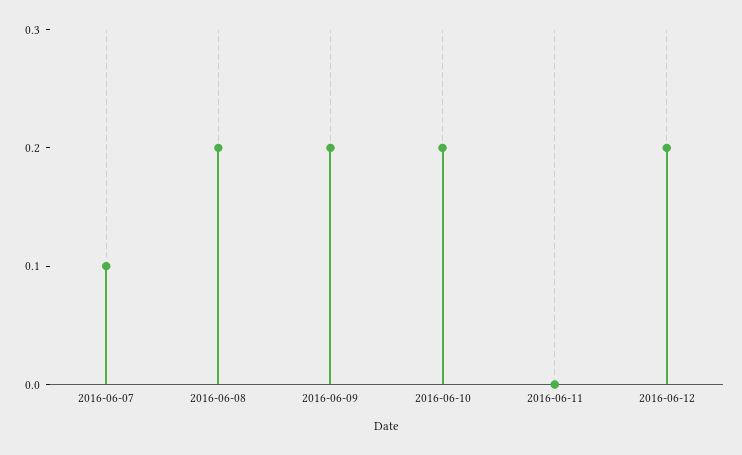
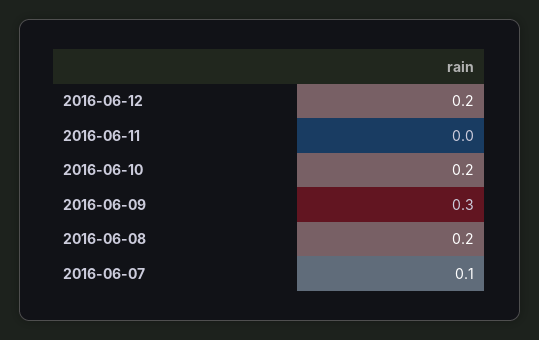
2016-06-09: 0.2 -> 0.3

